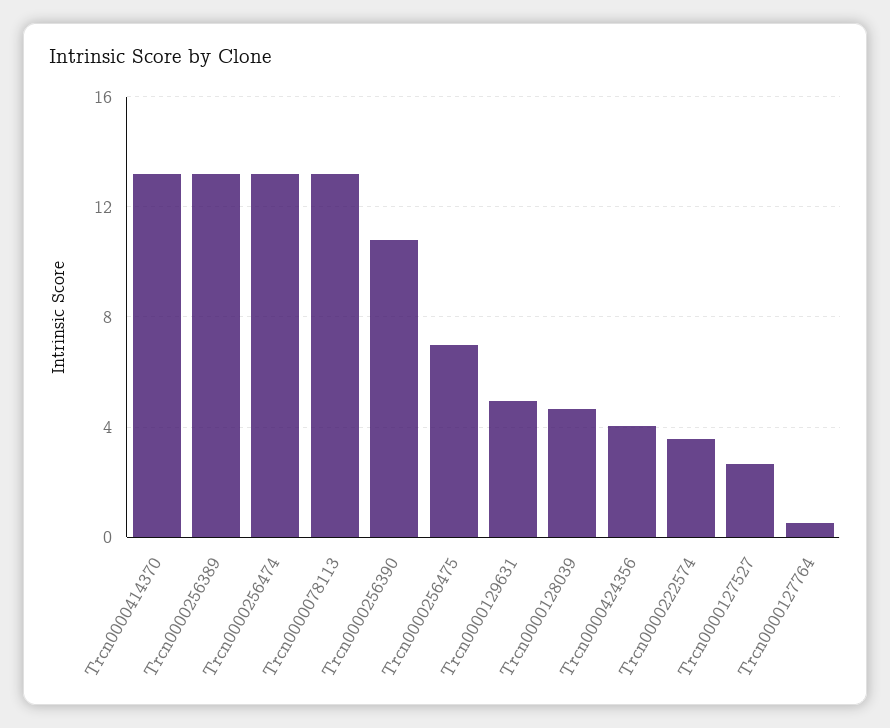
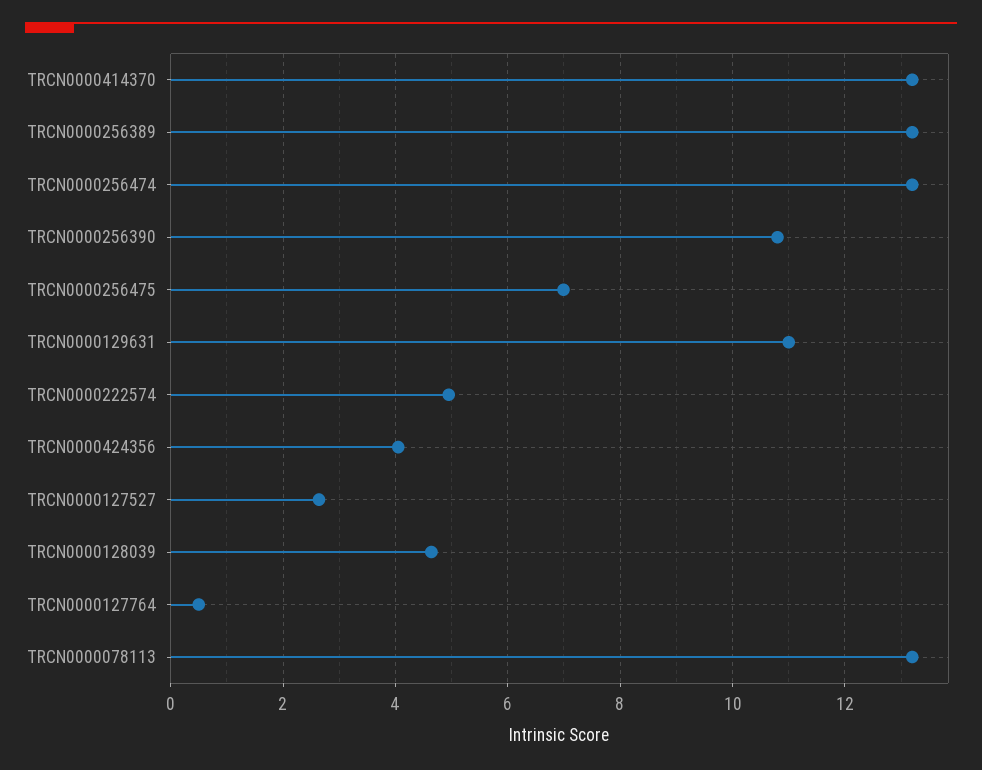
Trcn0000129631: 5 -> 11
Trcn0000222574: 3.5 -> 5

